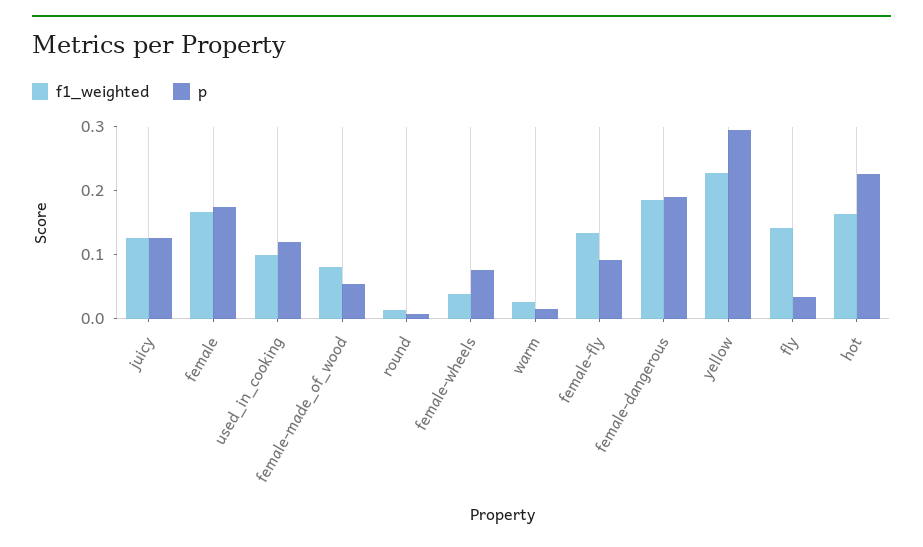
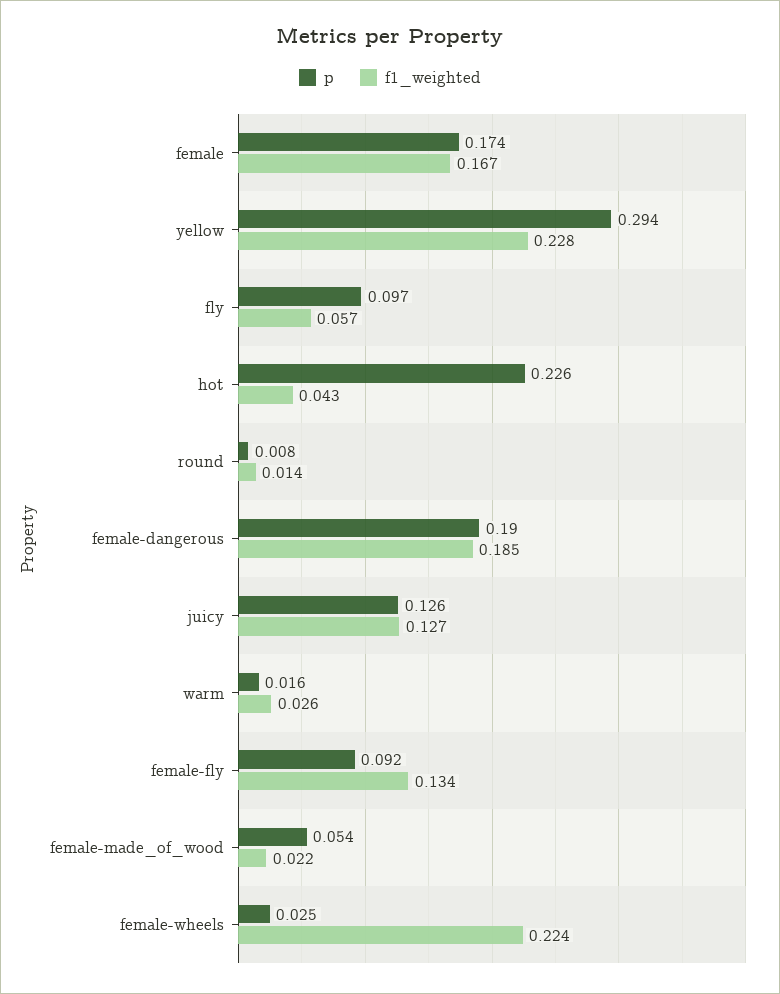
f1_weighted, used_in_cooking: 0.1 -> none
p, used_in_cooking: 0.12 -> none
f1_weighted, female-made_of_wood: 0.08 -> 0.022
f1_weighted, female-wheels: 0.04 -> 0.224
p, female-wheels: 0.08 -> 0.025
f1_weighted, fly: 0.14 -> 0.057
p, fly: 0.04 -> 0.097
f1_weighted, hot: 0.16 -> 0.043

